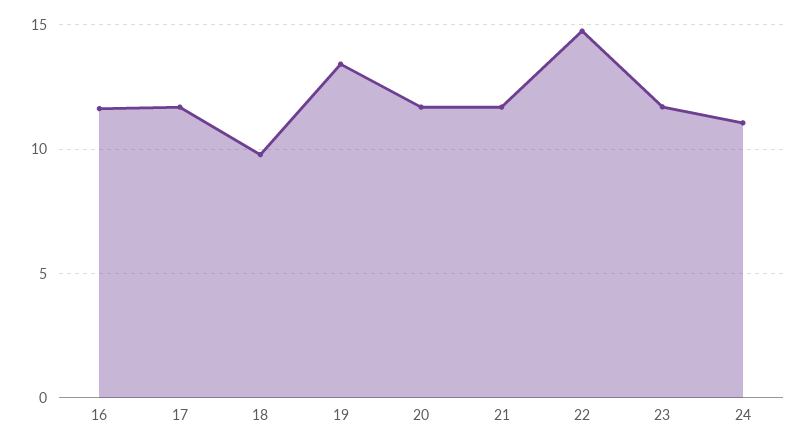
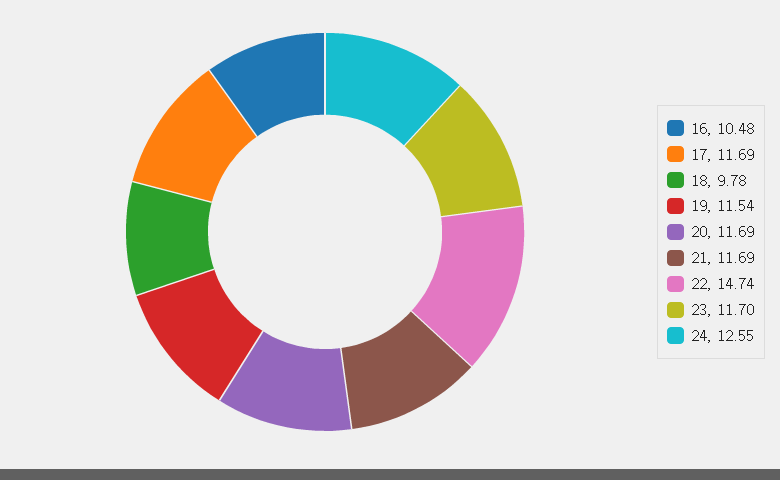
16: 11.5 -> 10.48
19: 13.5 -> 11.54
24: 11 -> 12.55

